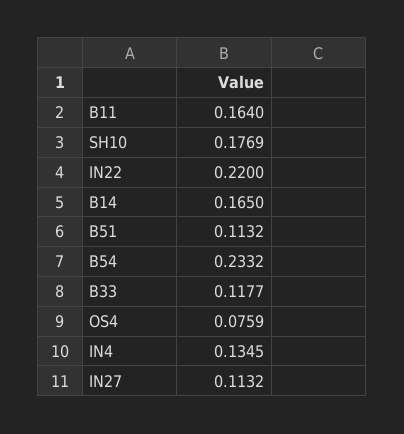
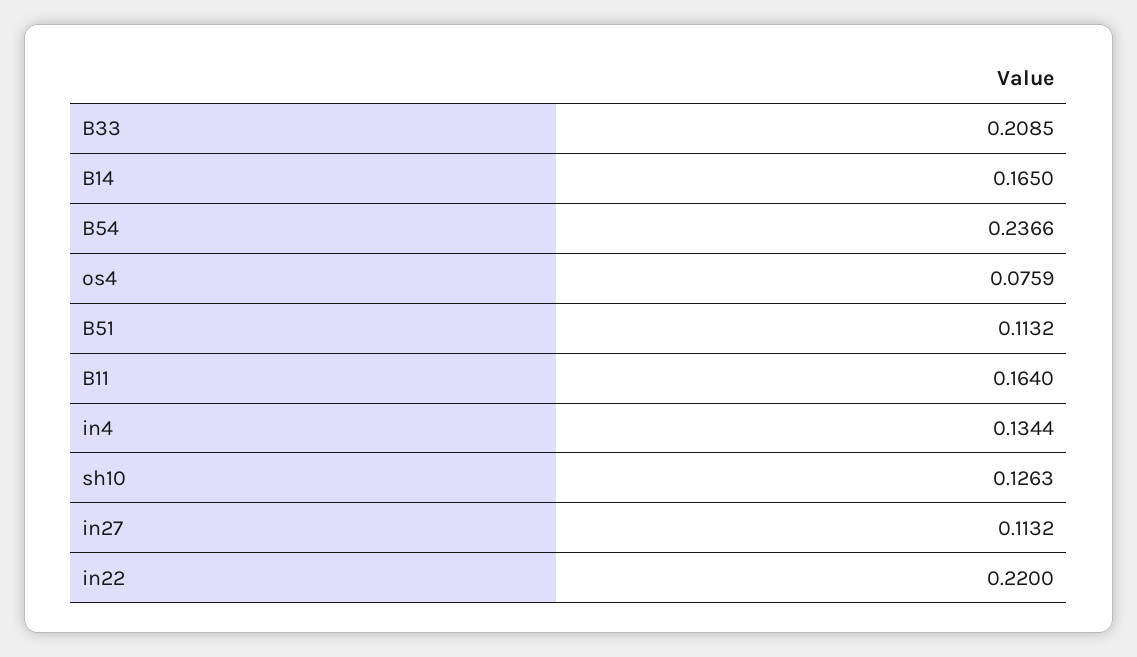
SH10: 0.1769 -> 0.1263
B54: 0.2332 -> 0.2366
B33: 0.1177 -> 0.2085
IN4: 0.1345 -> 0.1344

